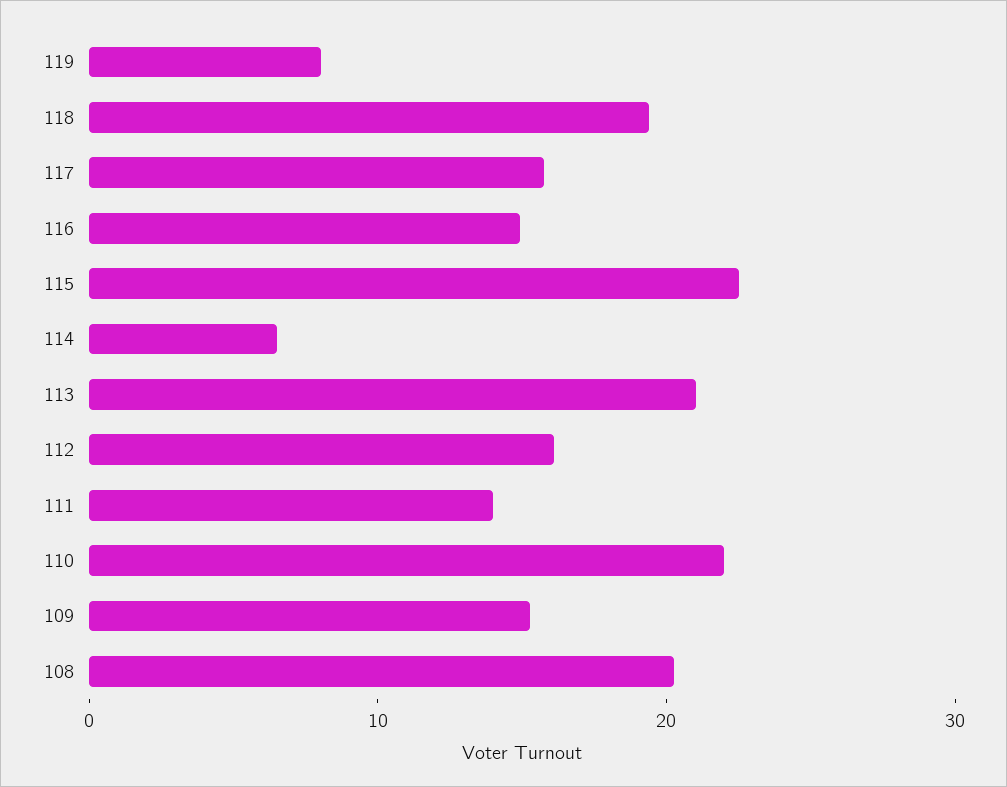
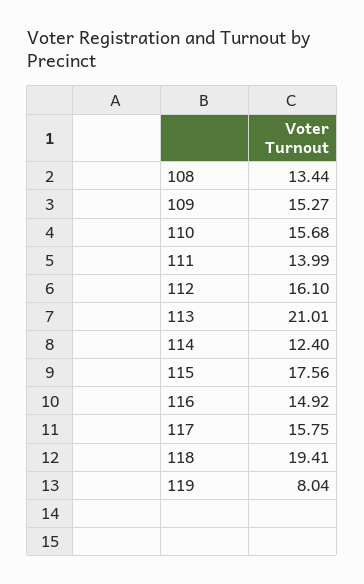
115: 22 -> 17.56
114: 6 -> 12.4
110: 22 -> 15.68
108: 20 -> 13.44

